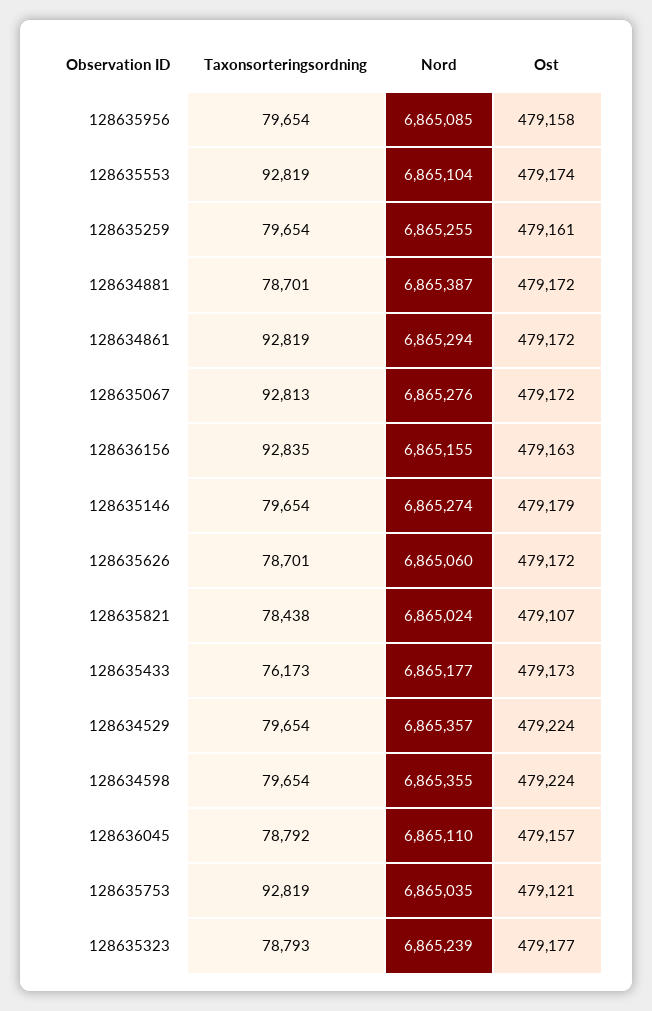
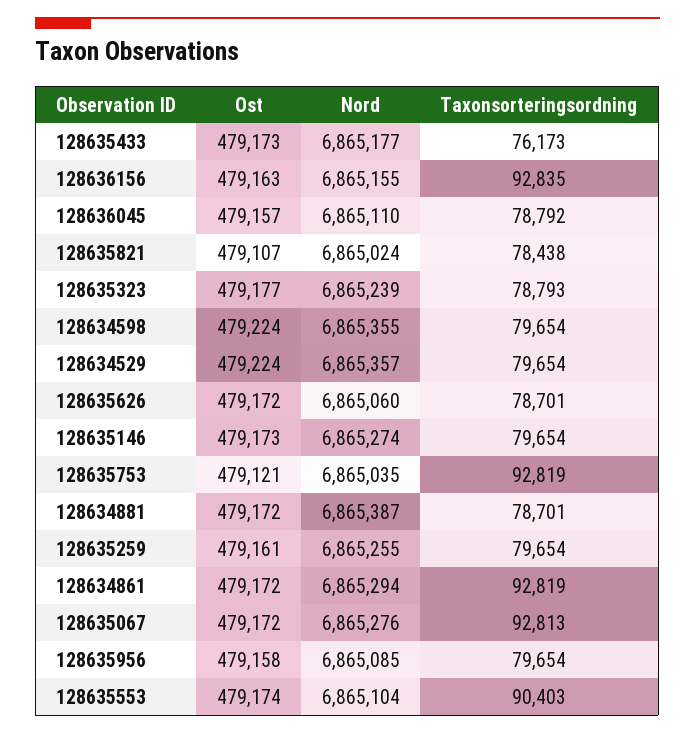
Taxonsorteringsordning, 128635553: 92819 -> 90403
Ost, 128635146: 479179 -> 479173

